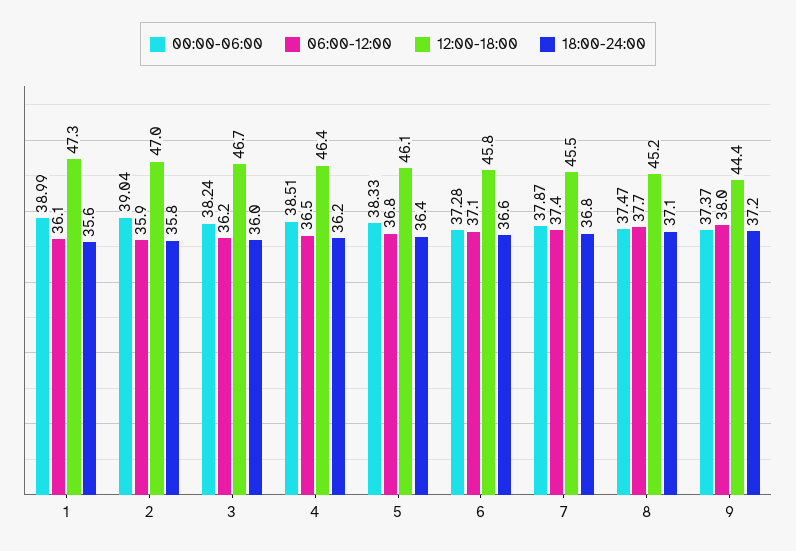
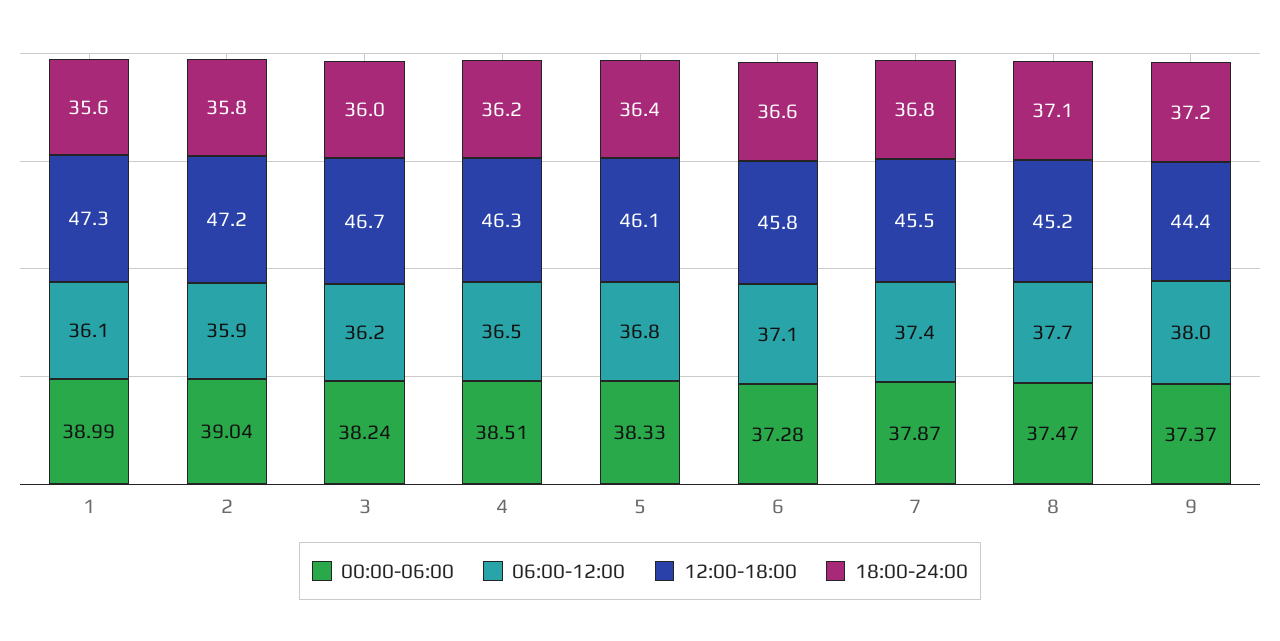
12:00-18:00, 2: 47 -> 47.2
12:00-18:00, 4: 46.4 -> 46.3

